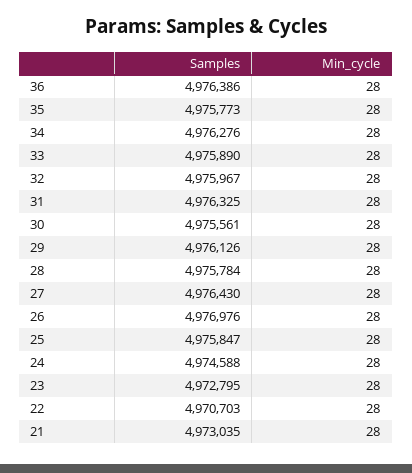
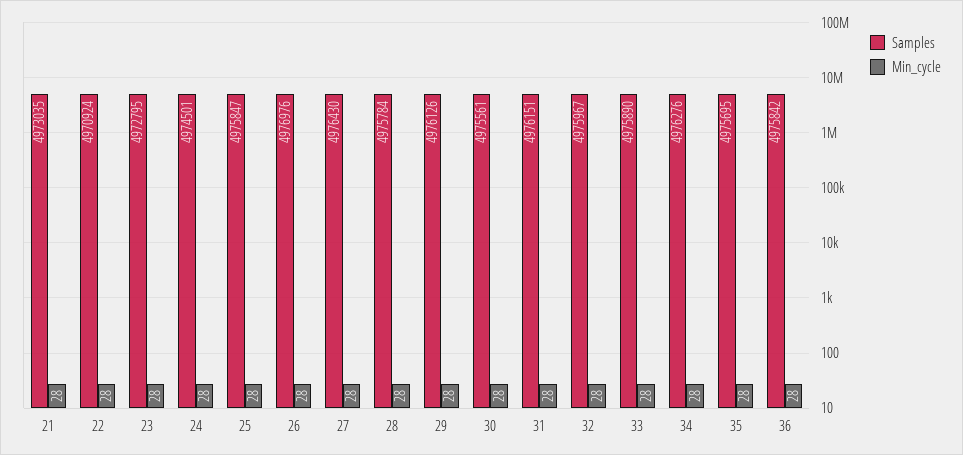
Samples, 36: 4976386 -> 4975842
Samples, 35: 4975773 -> 4975695
Samples, 31: 4976325 -> 4976151
Samples, 24: 4974588 -> 4974501
Samples, 22: 4970703 -> 4970924

